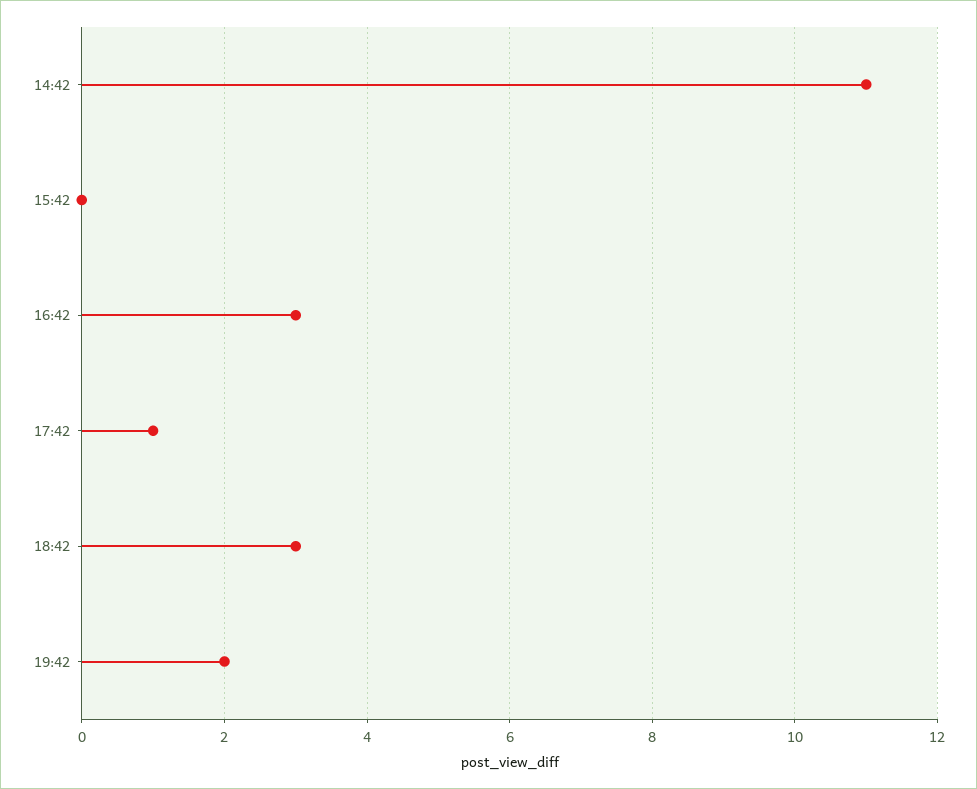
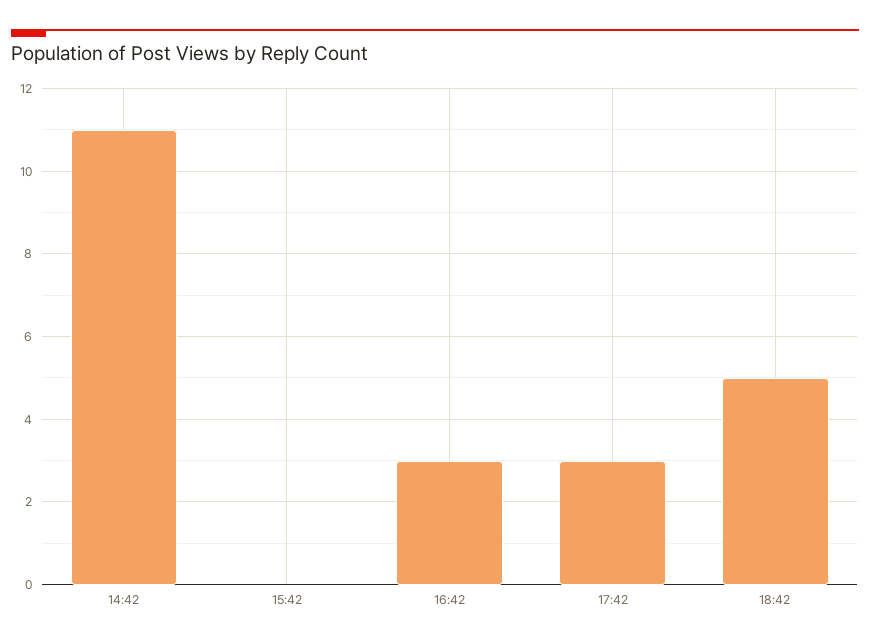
17:42: 1 -> 3
18:42: 3 -> 5
19:42: 2 -> none

